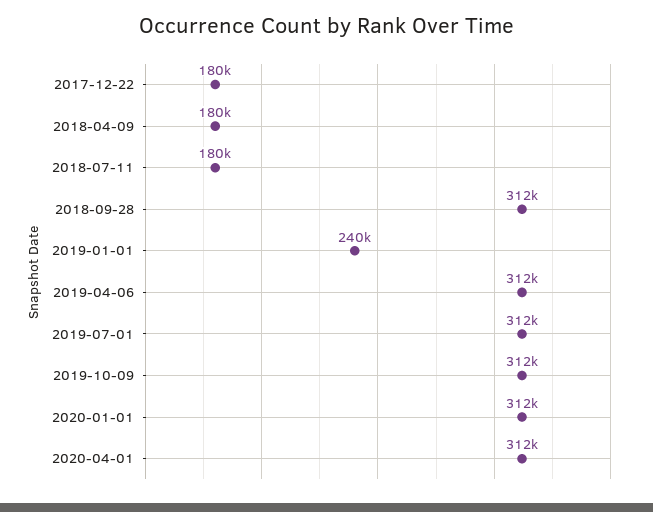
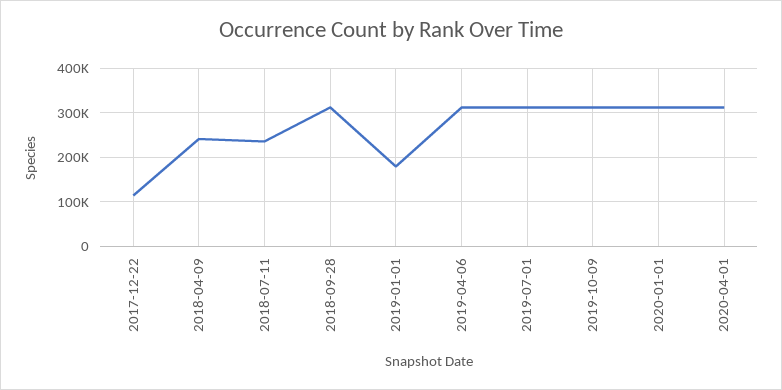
2017-12-22: 180000 -> 120000
2018-04-09: 180000 -> 240000
2018-07-11: 180000 -> 240000
2019-01-01: 240000 -> 180000

